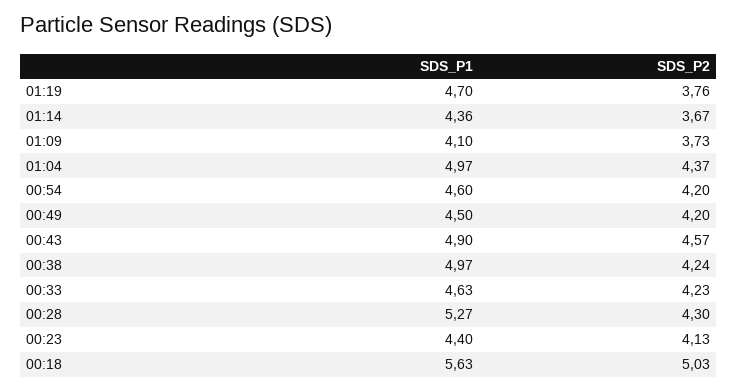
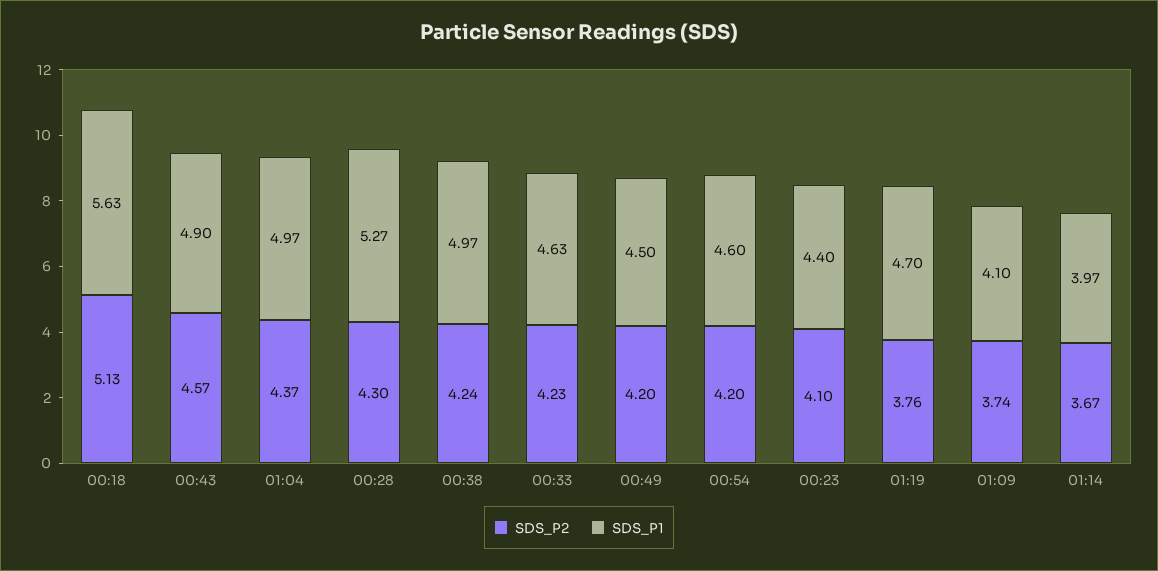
SDS_P1, 01:14: 4.36 -> 3.97
SDS_P2, 01:09: 3.73 -> 3.74
SDS_P2, 00:23: 4.13 -> 4.1
SDS_P2, 00:18: 5.03 -> 5.13

